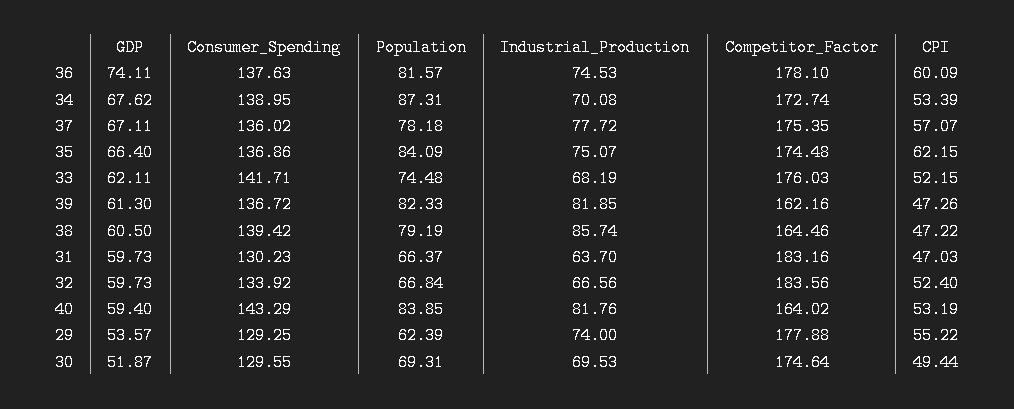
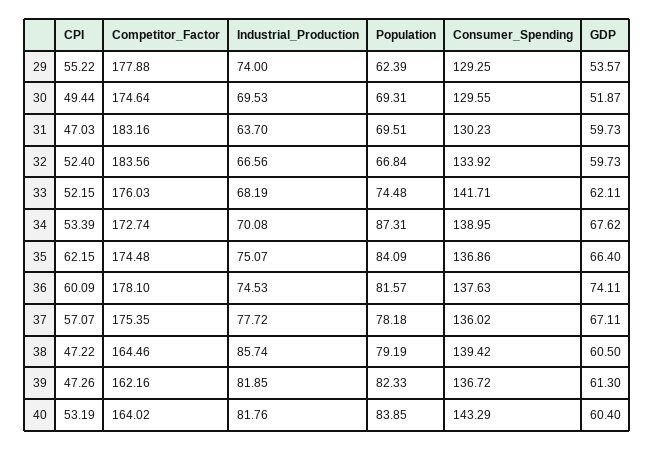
Population, 31: 66.37 -> 69.51
GDP, 40: 59.4 -> 60.4

